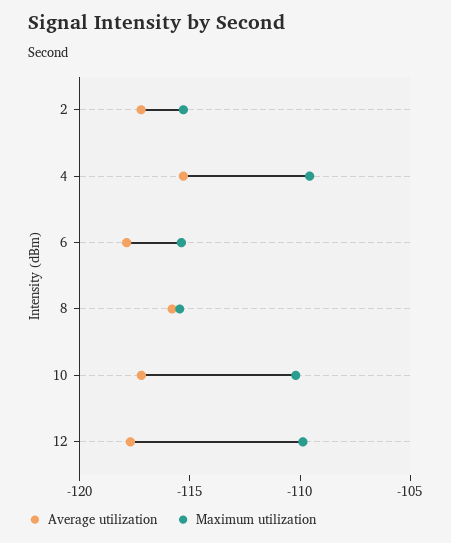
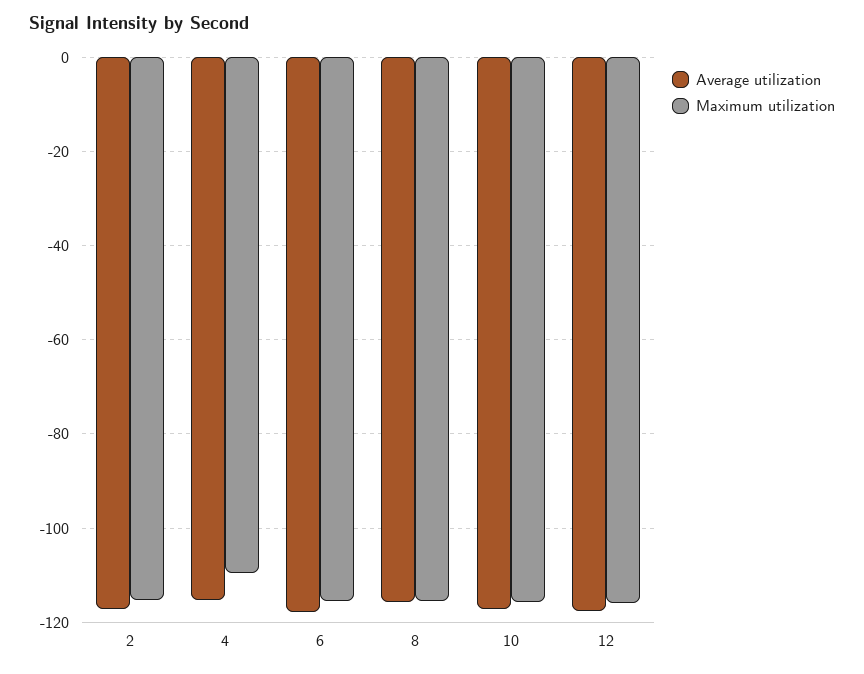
Maximum utilization, 10: -110 -> -116
Maximum utilization, 12: -110 -> -116

